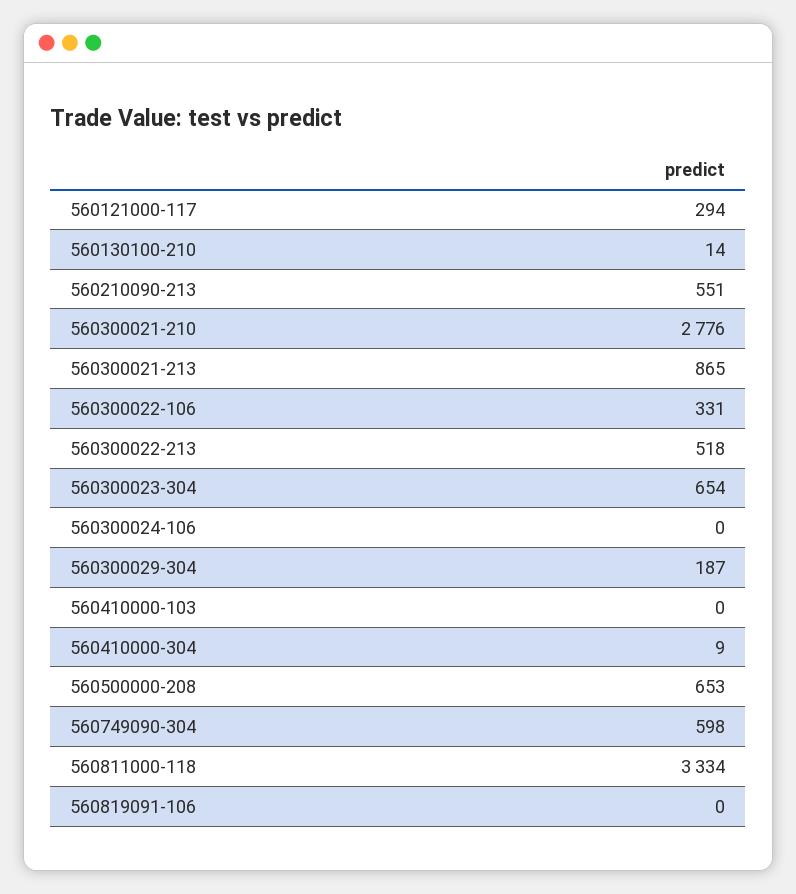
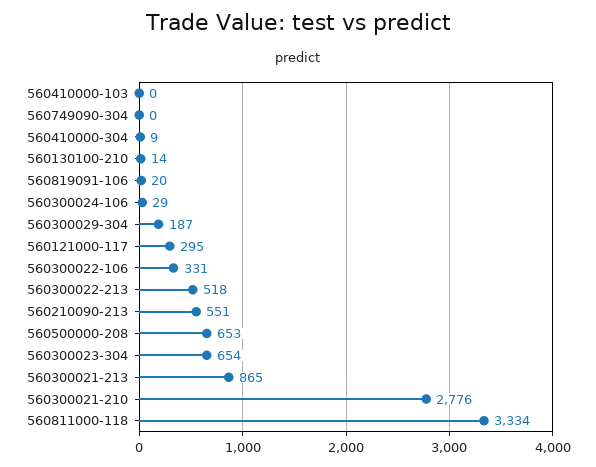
560121000-117: 294 -> 295
560300024-106: 0 -> 29
560749090-304: 598 -> 0
560819091-106: 0 -> 20

